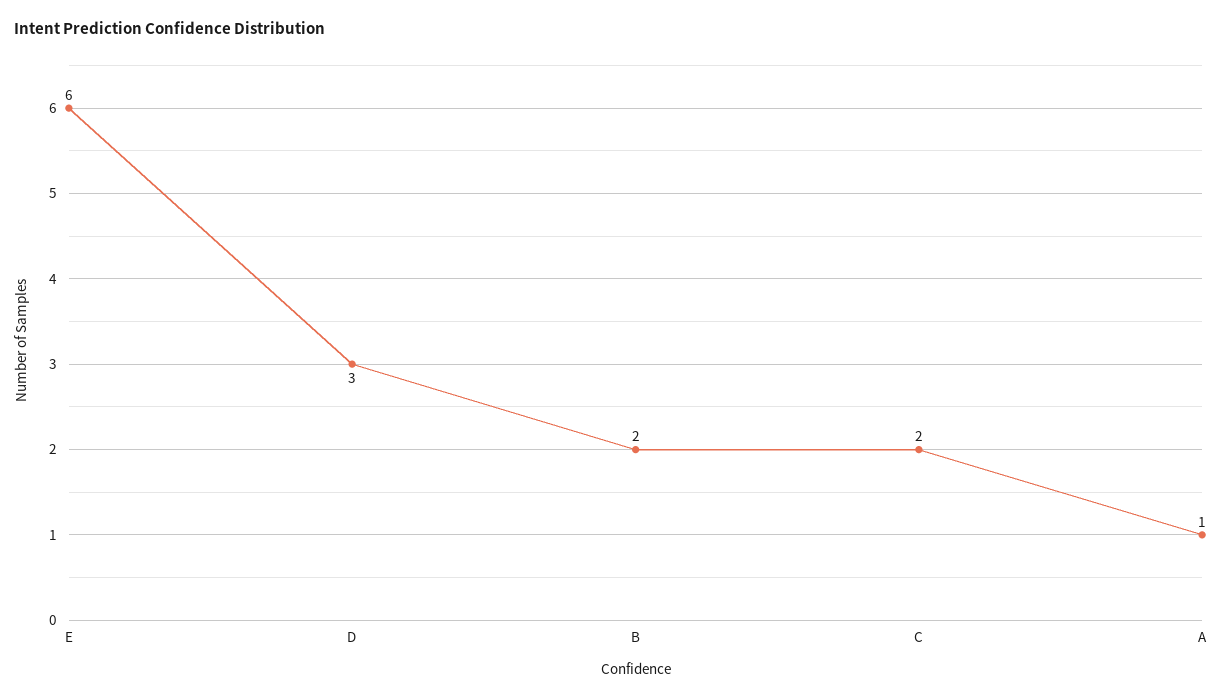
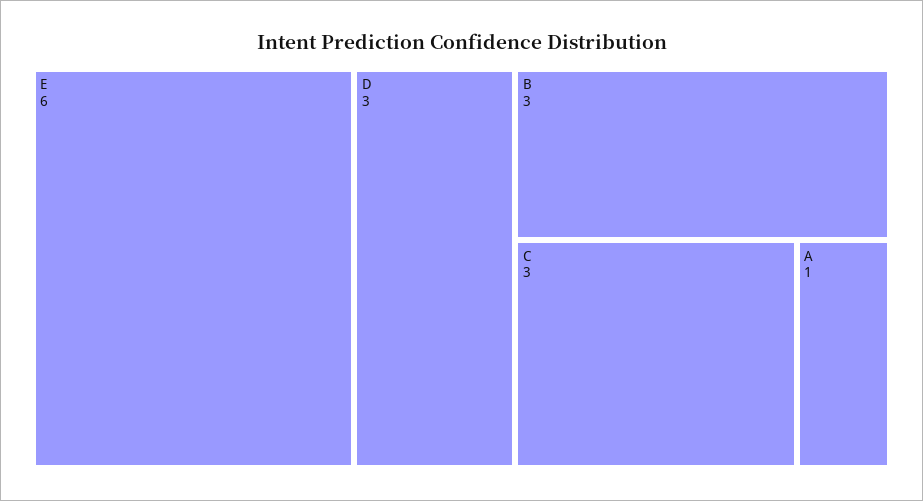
B: 2 -> 3
C: 2 -> 3

